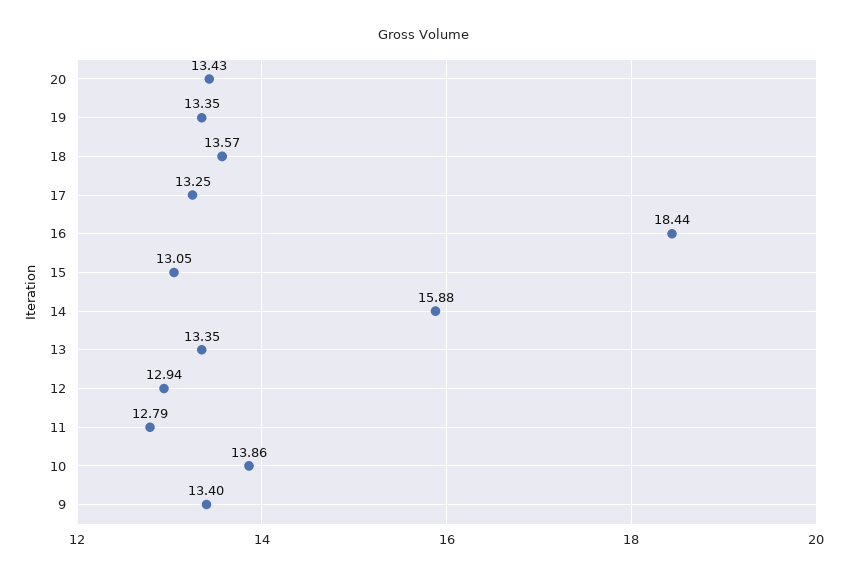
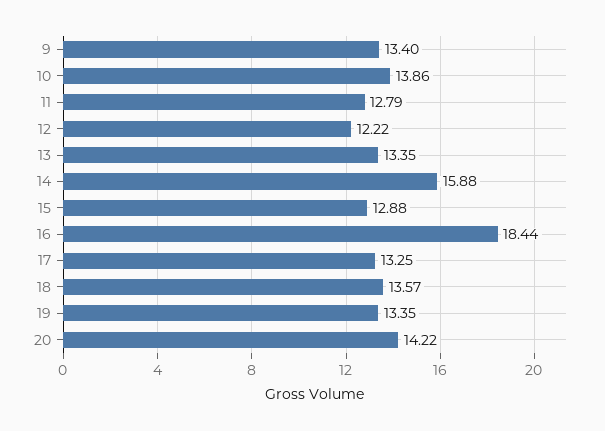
20: 13.43 -> 14.22
15: 13.05 -> 12.88
12: 12.94 -> 12.22

